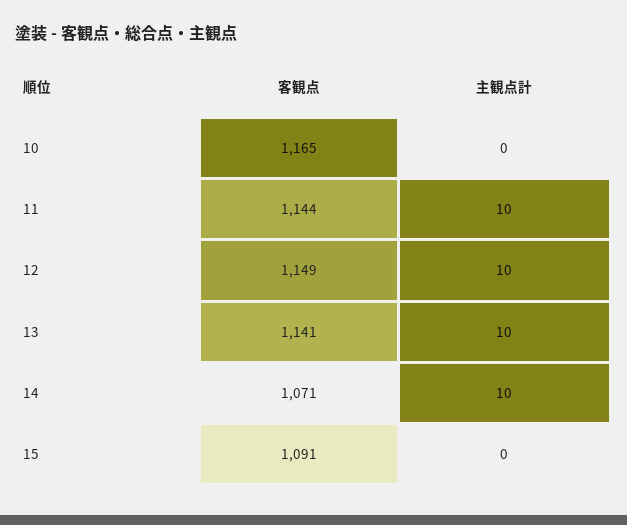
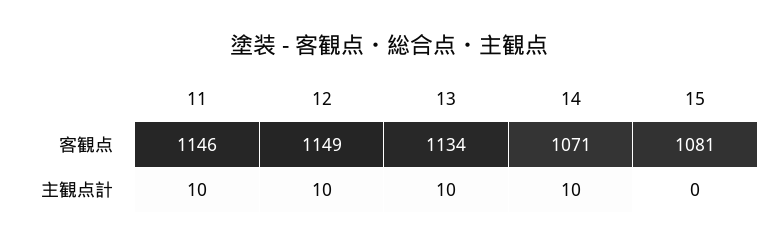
客観点, 10: 1165 -> none
主観点計, 10: 0 -> none
客観点, 11: 1144 -> 1146
客観点, 13: 1141 -> 1134
客観点, 15: 1091 -> 1081

